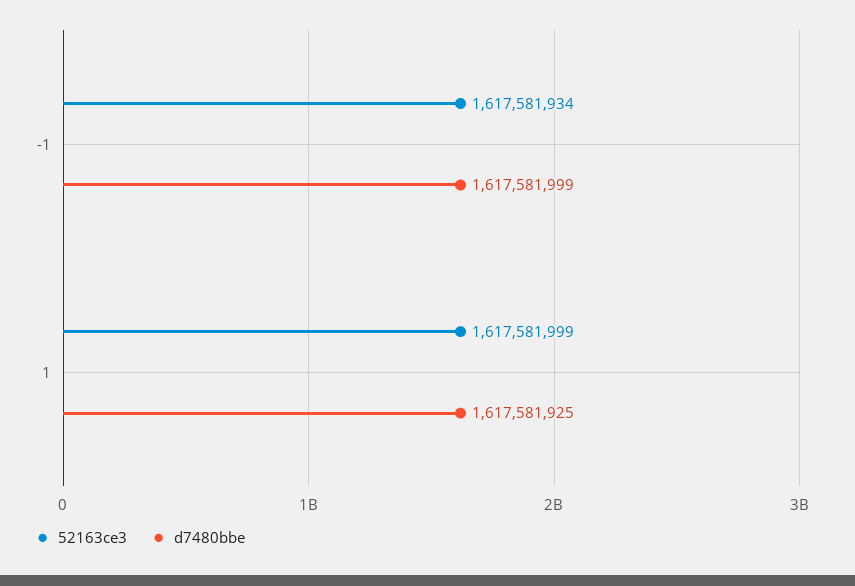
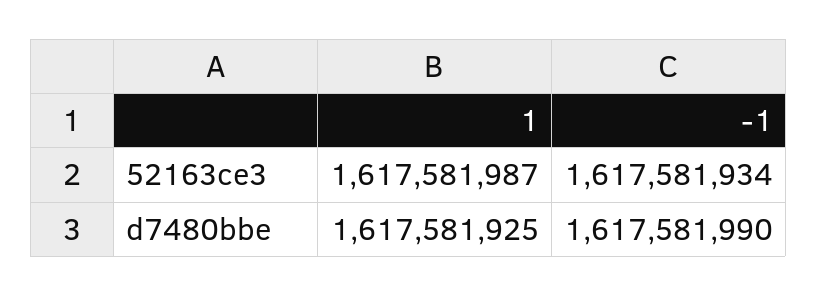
d7480bbe, -1: 1617581999 -> 1617581990
52163ce3, 1: 1617581999 -> 1617581987

